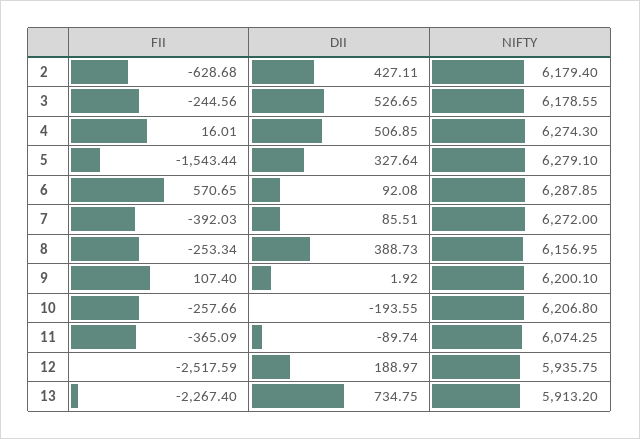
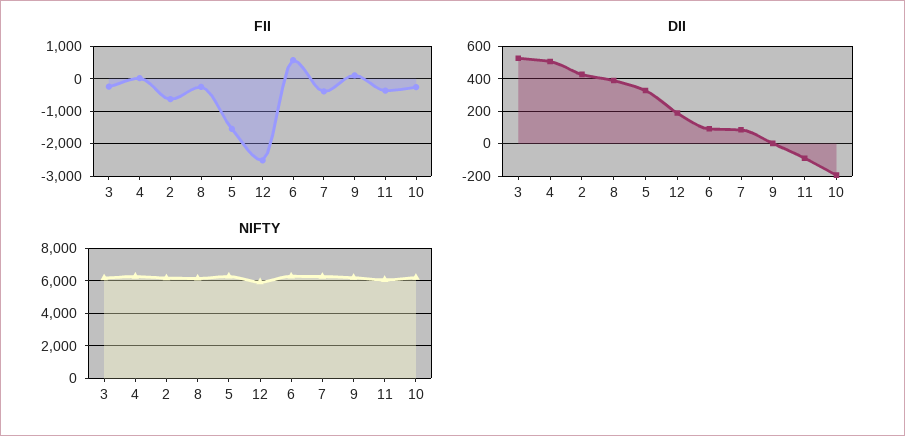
FII, 13: -2267.4 -> none
DII, 13: 734.75 -> none
NIFTY, 13: 5913.2 -> none

